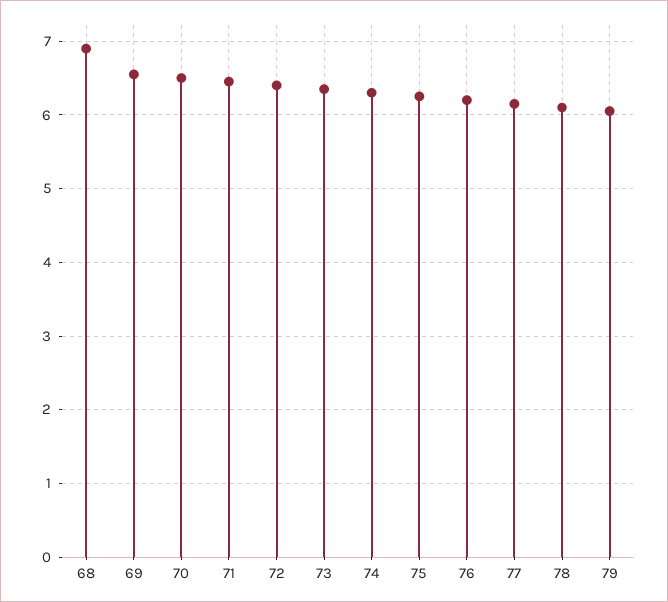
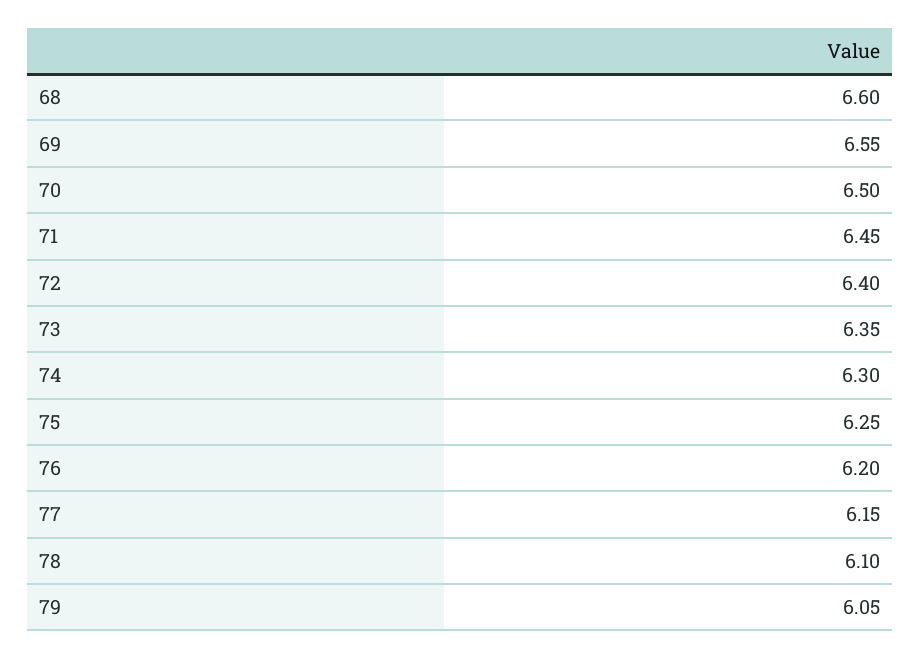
68: 6.9 -> 6.6

